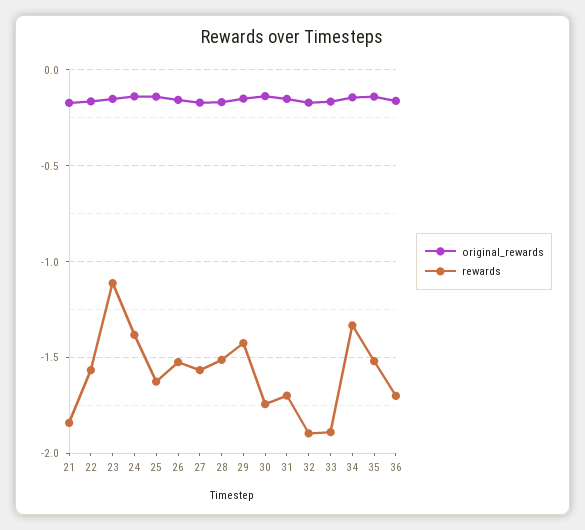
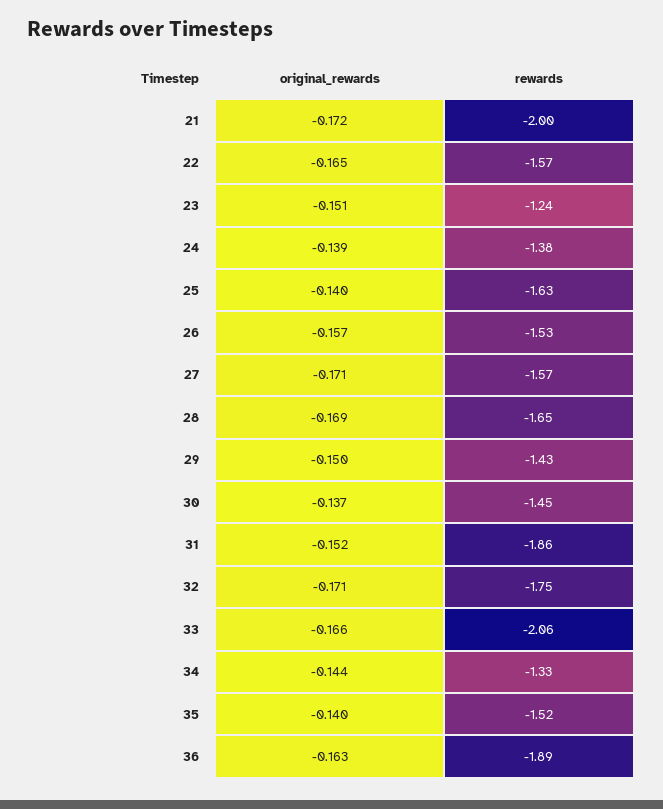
rewards, 21: -1.85 -> -2
rewards, 23: -1.1 -> -1.24
rewards, 28: -1.5 -> -1.65
rewards, 30: -1.75 -> -1.45
rewards, 31: -1.7 -> -1.86
rewards, 32: -1.9 -> -1.75
rewards, 33: -1.9 -> -2.06
rewards, 36: -1.7 -> -1.89

